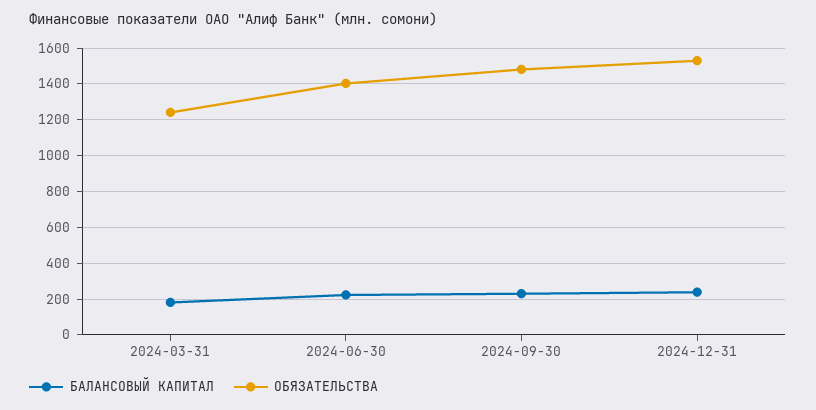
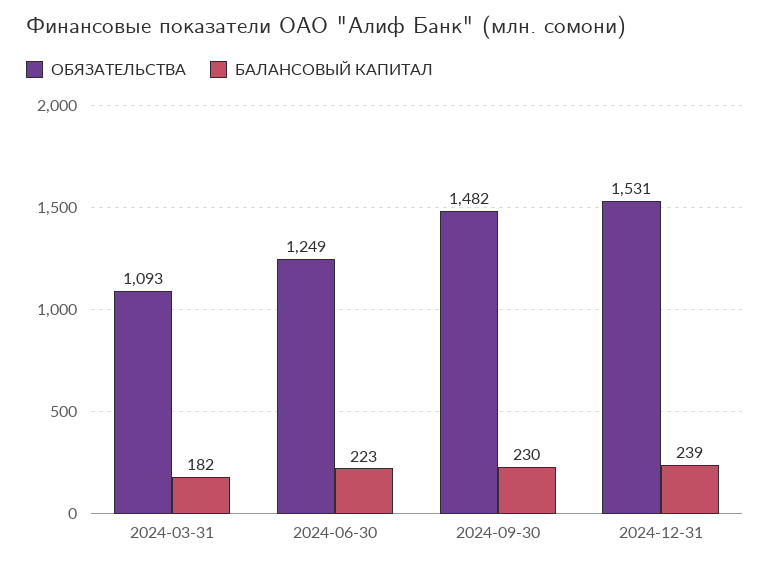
ОБЯЗАТЕЛЬСТВА, 2024-03-31: 1250 -> 1093
ОБЯЗАТЕЛЬСТВА, 2024-06-30: 1400 -> 1249

